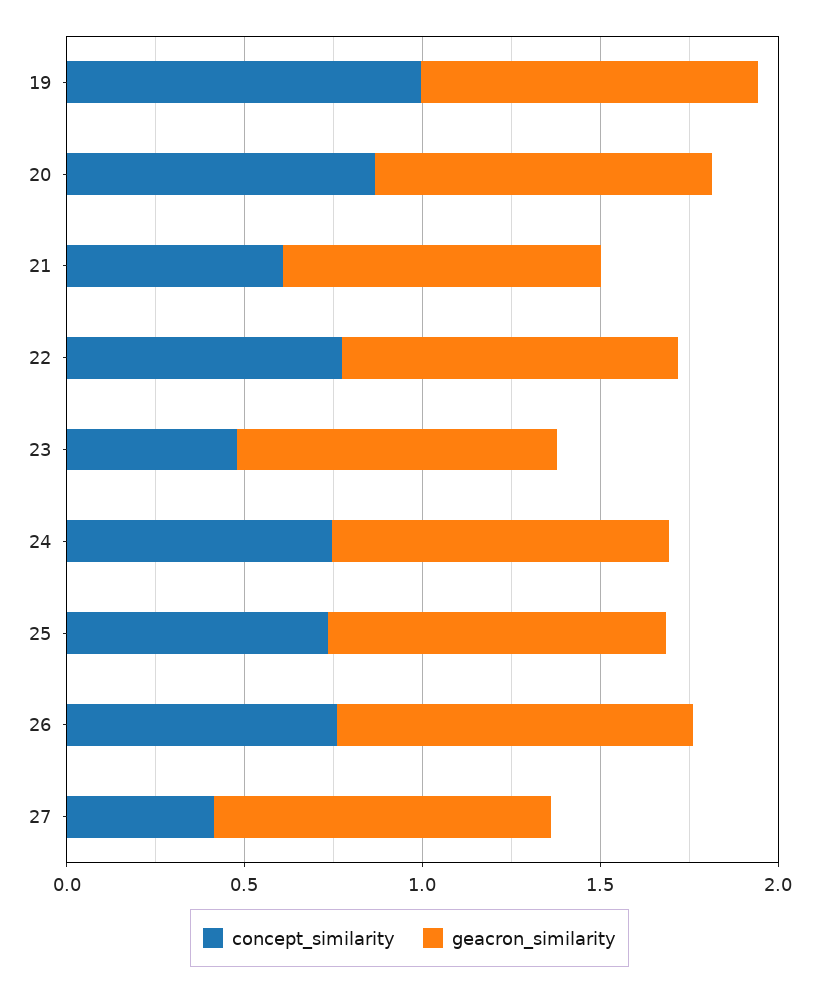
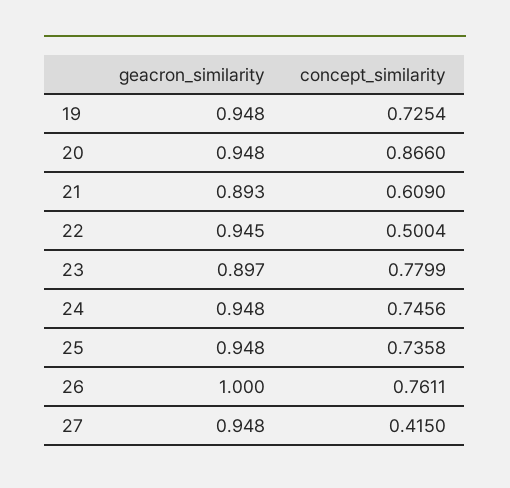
concept_similarity, 19: 1 -> 0.7254
concept_similarity, 22: 0.8 -> 0.5004
concept_similarity, 23: 0.5 -> 0.7799

